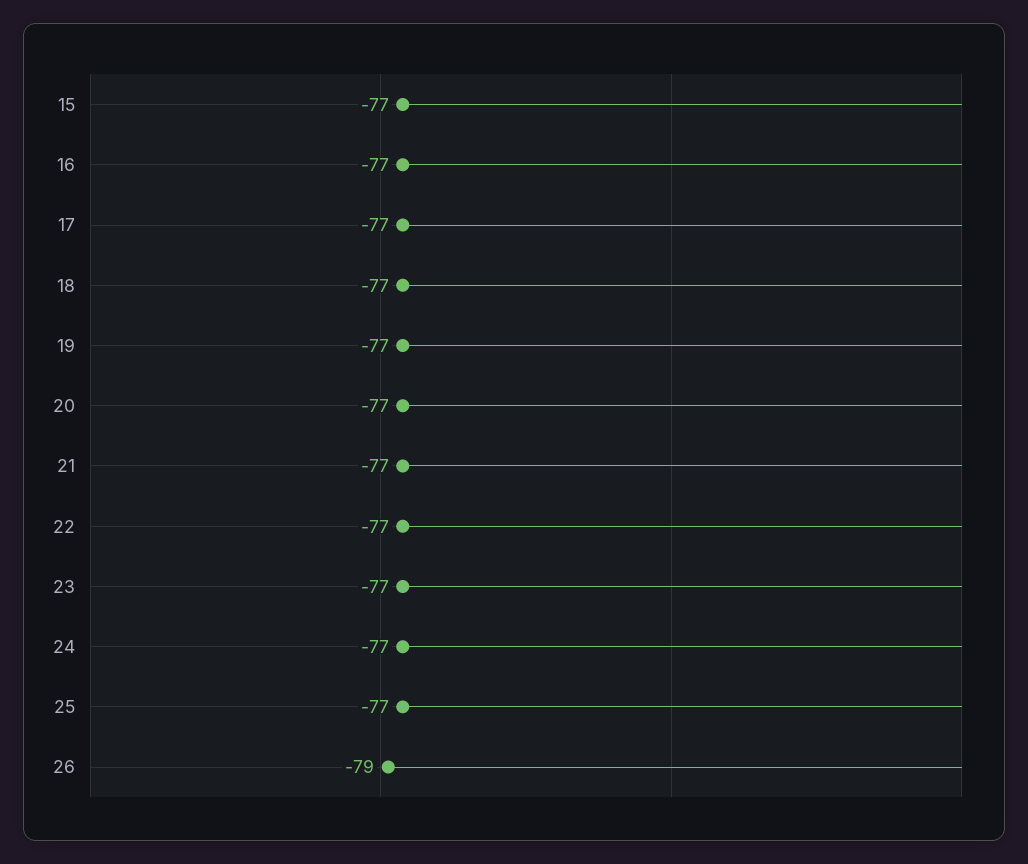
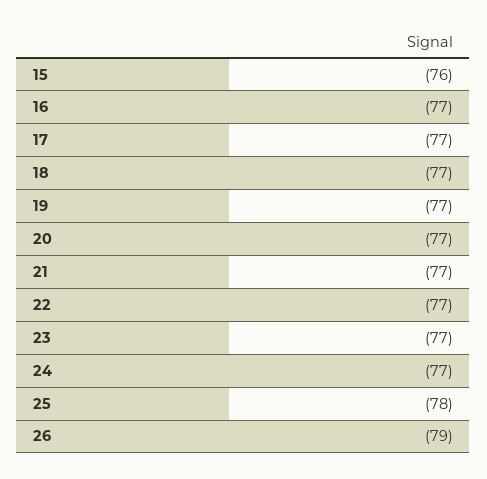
15: -77 -> -76
25: -77 -> -78

